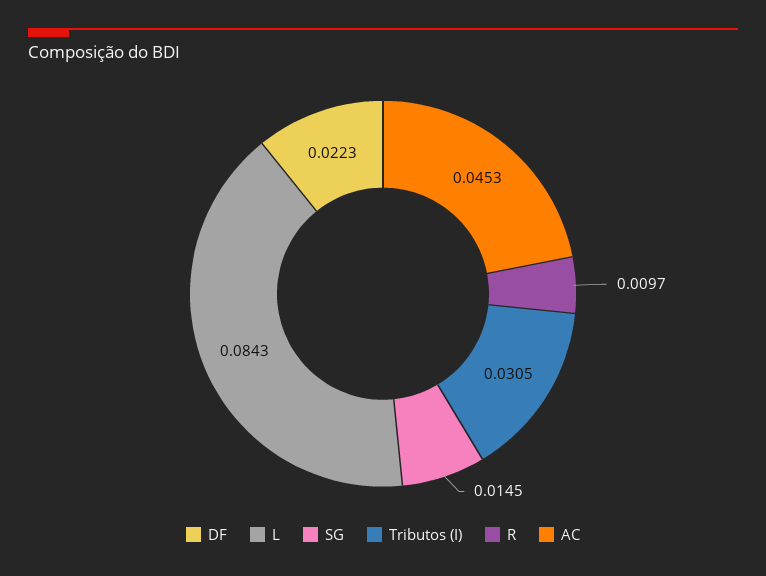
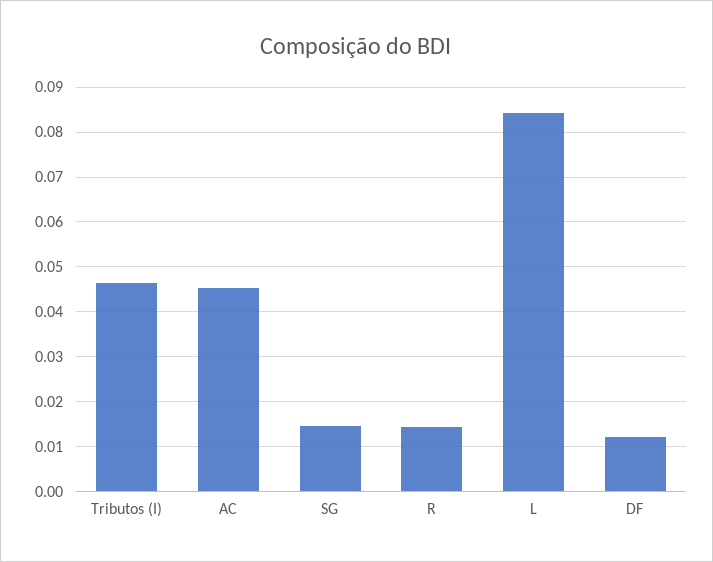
DF: 0.0223 -> 0.012
Tributos (I): 0.0305 -> 0.046
R: 0.0097 -> 0.014

